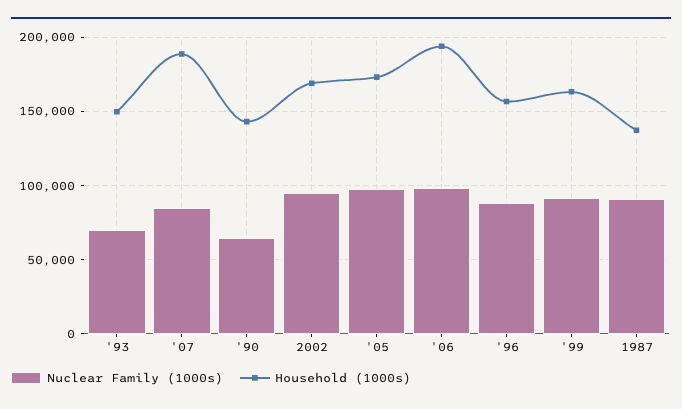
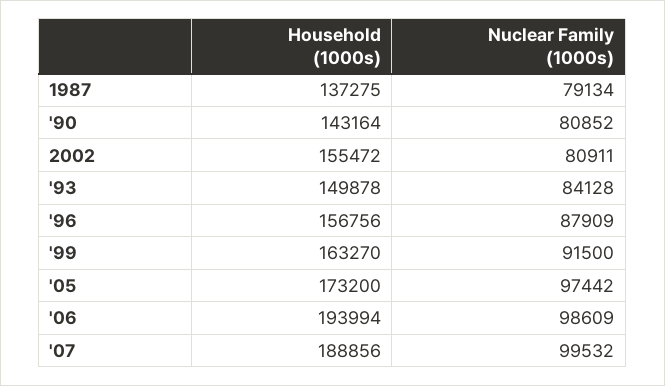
Nuclear Family (1000s), '93: 70000 -> 84128
Nuclear Family (1000s), '07: 85000 -> 99532
Nuclear Family (1000s), '90: 65000 -> 80852
Nuclear Family (1000s), 2002: 95000 -> 80911
Household (1000s), 2002: 170000 -> 155472
Nuclear Family (1000s), 1987: 90000 -> 79134

